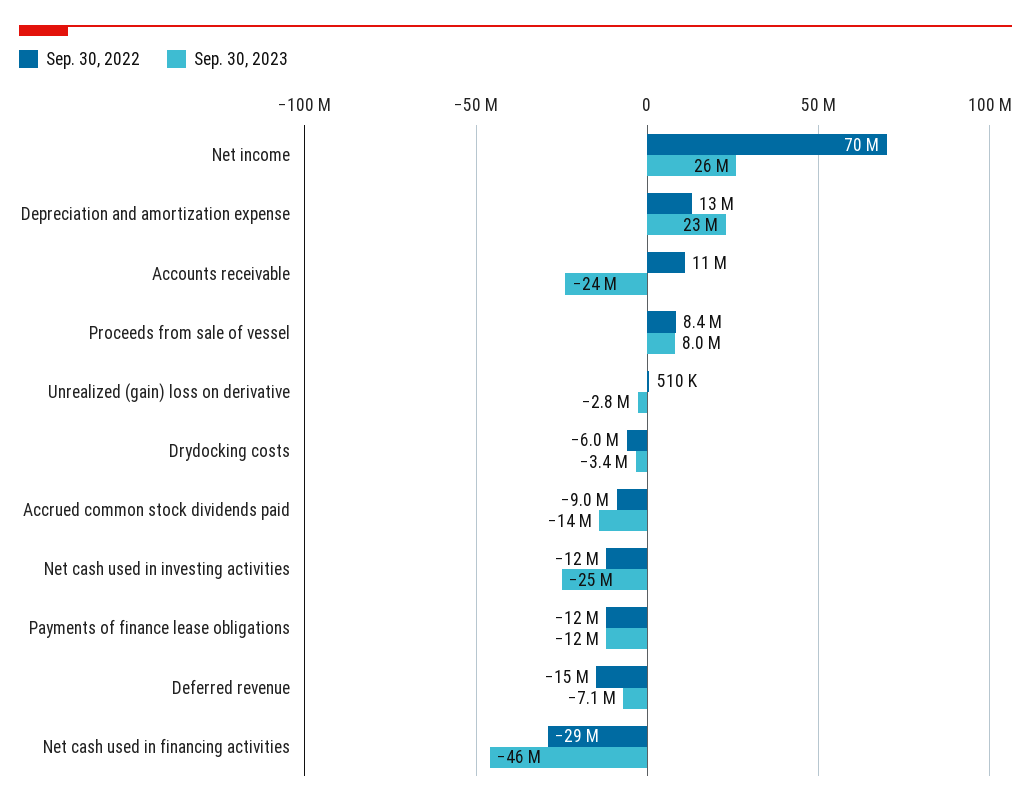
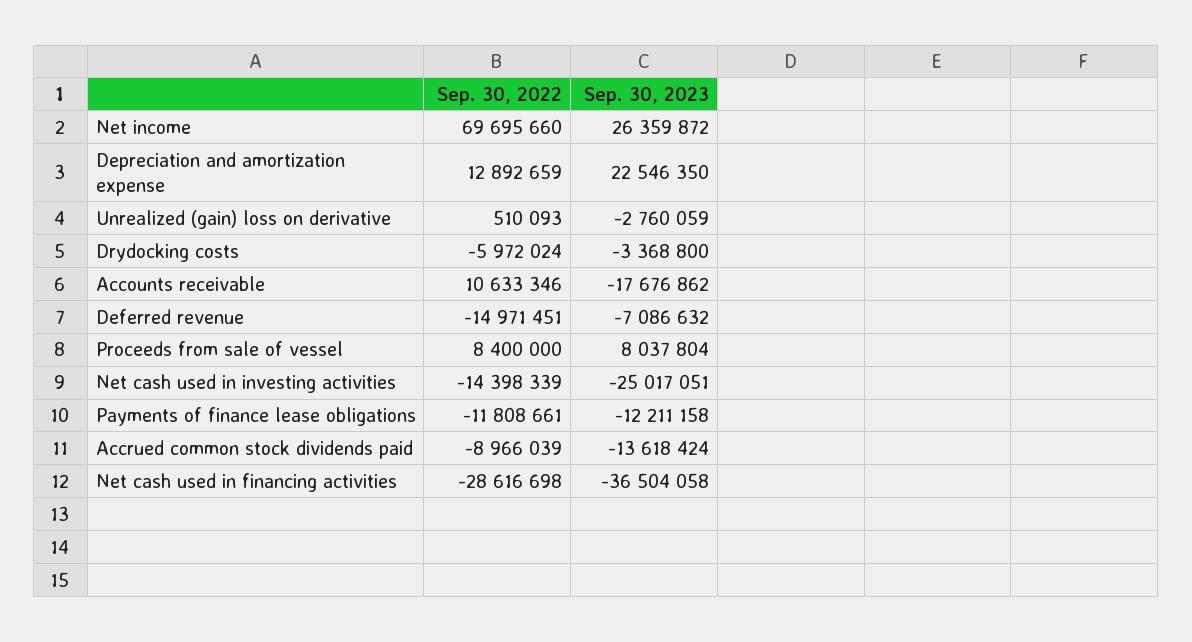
Sep. 30, 2023, Accounts receivable: -24000000 -> -17676862
Sep. 30, 2022, Net cash used in investing activities: -12000000 -> -14398339
Sep. 30, 2023, Net cash used in financing activities: -46000000 -> -36504058

